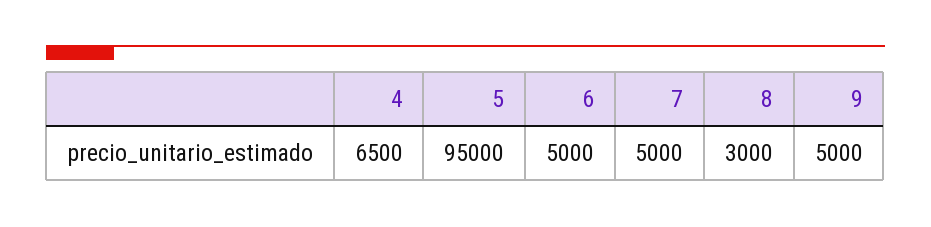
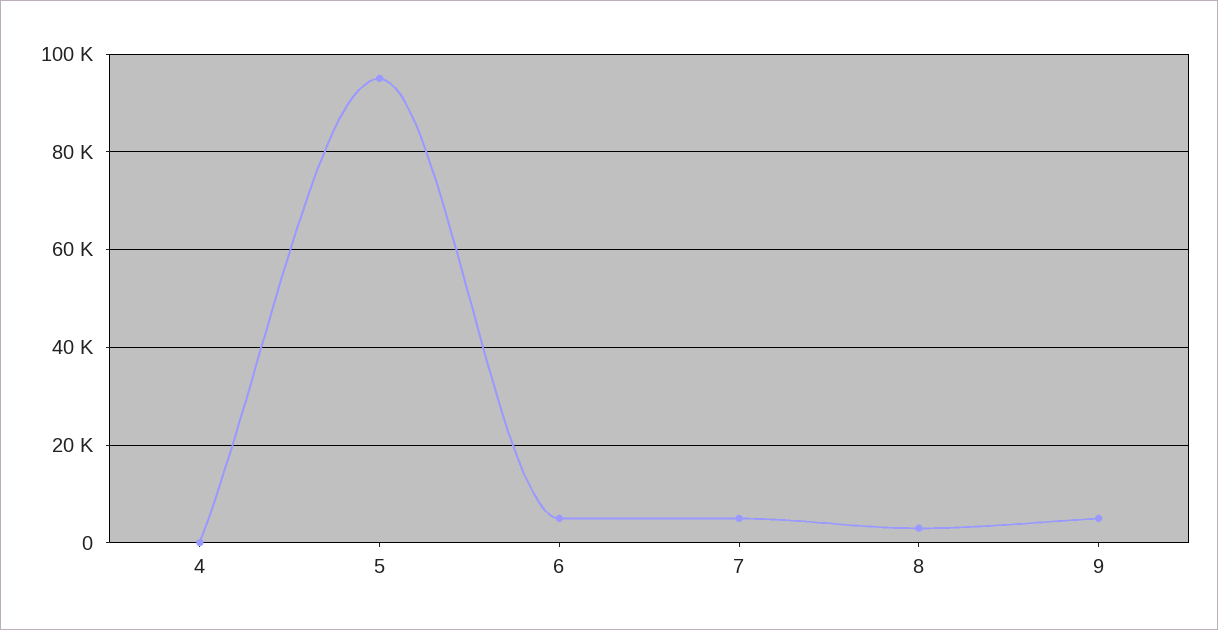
4: 6500 -> 0

